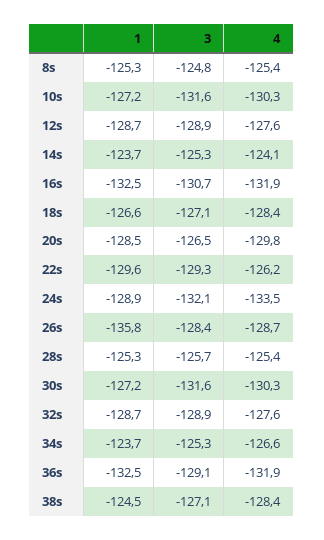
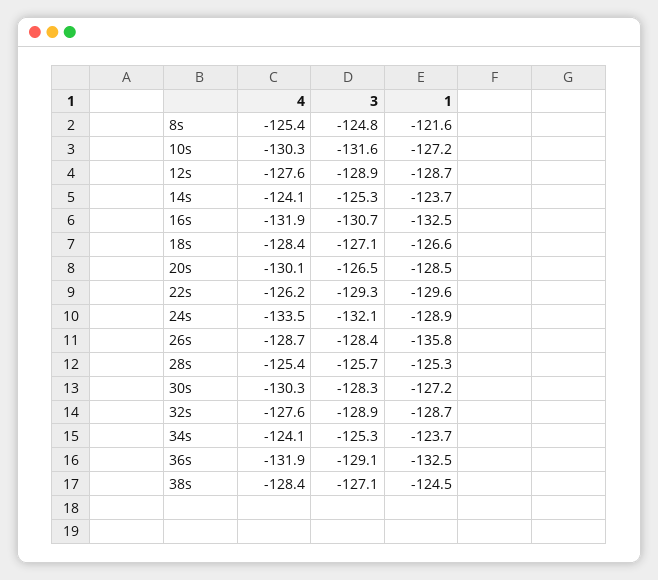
1, 8s: -125.3 -> -121.6
4, 20s: -129.8 -> -130.1
3, 30s: -131.6 -> -128.3
4, 34s: -126.6 -> -124.1

